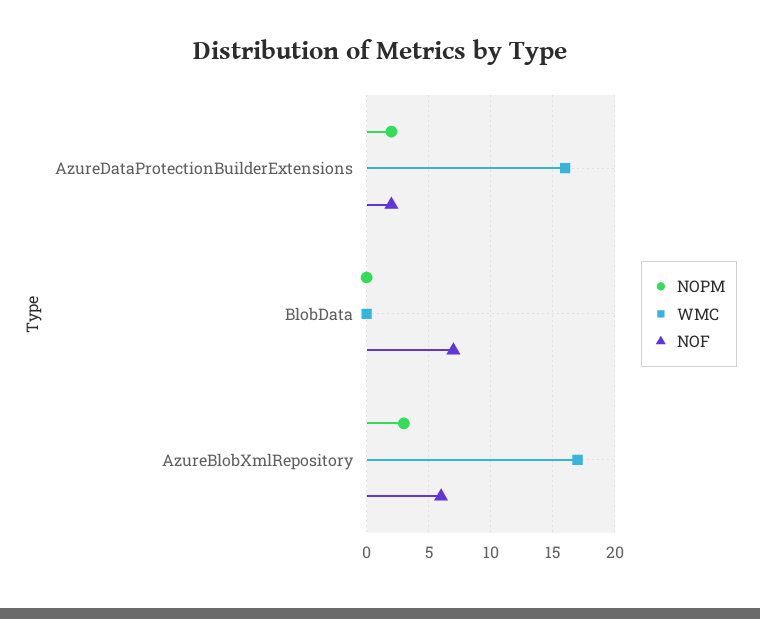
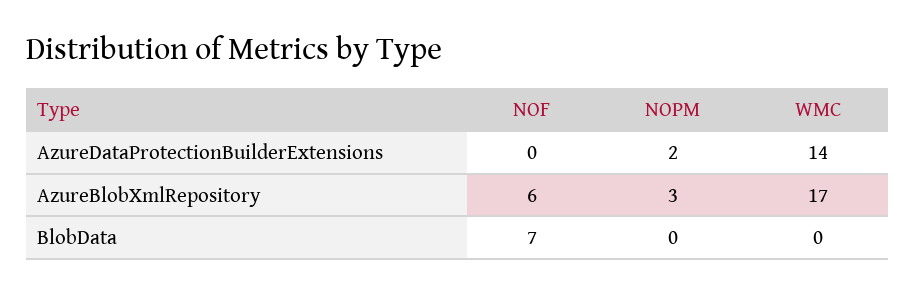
WMC, AzureDataProtectionBuilderExtensions: 16 -> 14
NOF, AzureDataProtectionBuilderExtensions: 2 -> 0

